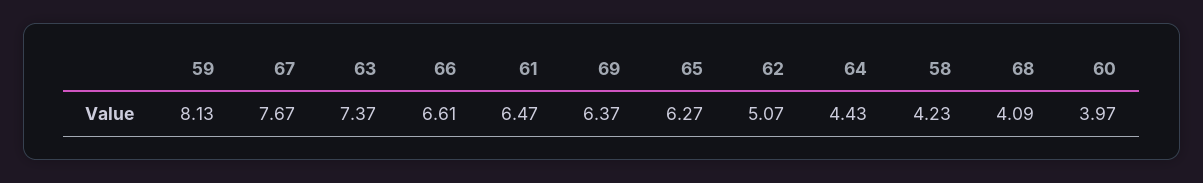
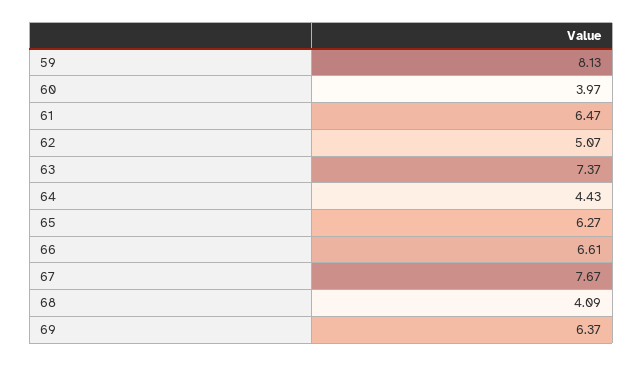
58: 4.23 -> none

